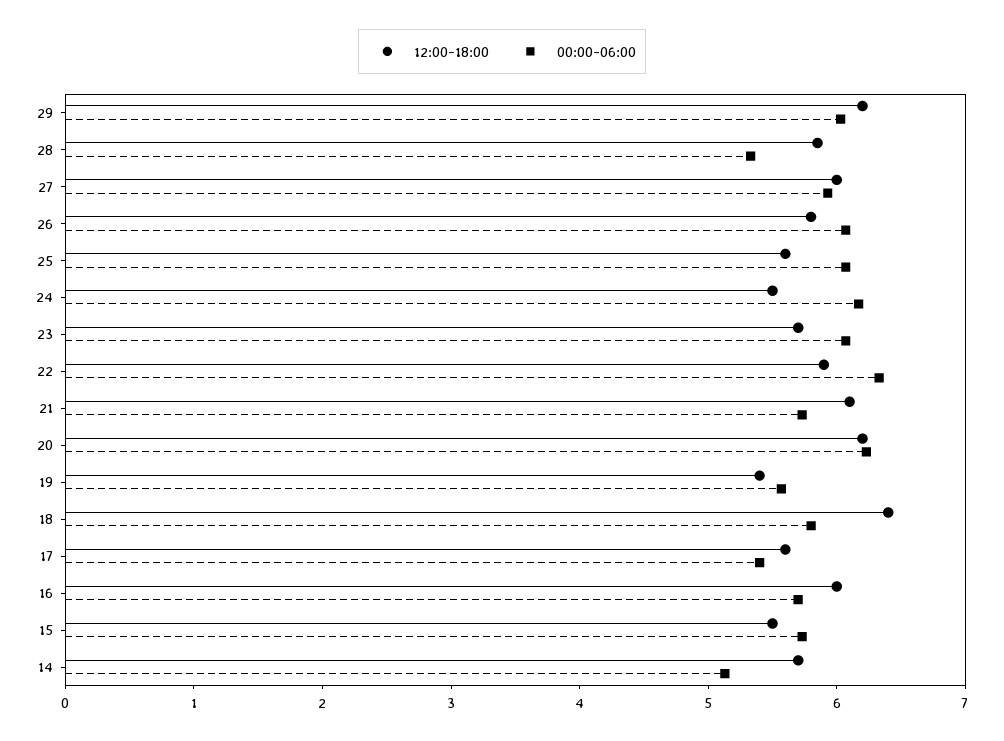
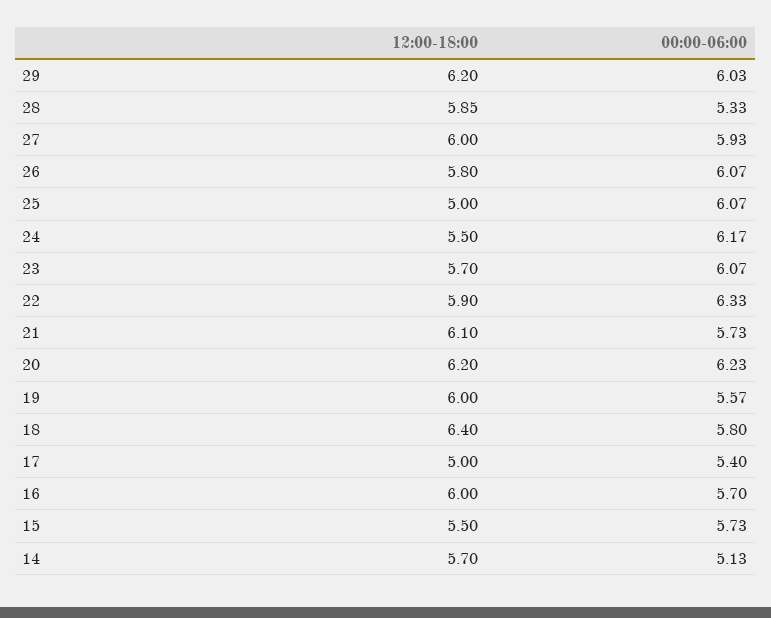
12:00-18:00, 25: 5.6 -> 5
12:00-18:00, 19: 5.4 -> 6
12:00-18:00, 17: 5.6 -> 5

